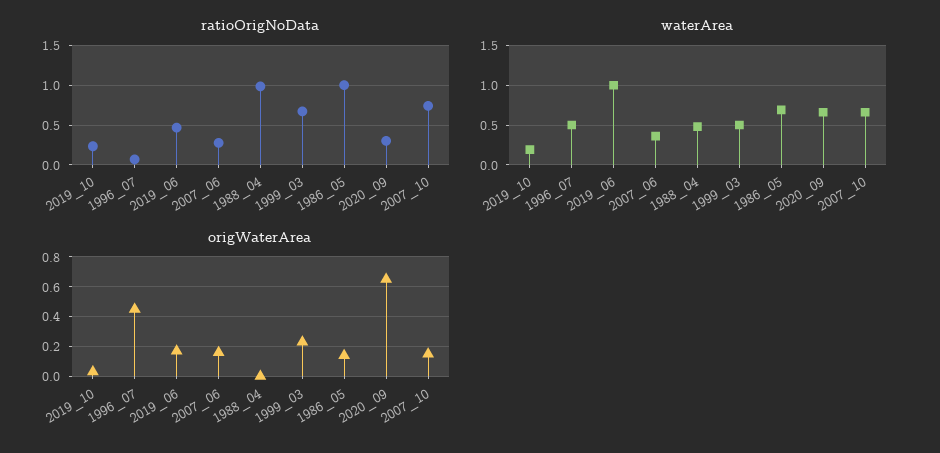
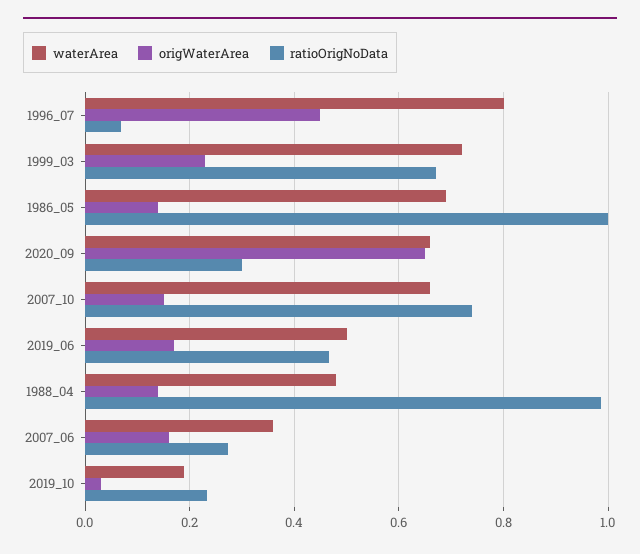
waterArea, 1996_07: 0.5 -> 0.8
waterArea, 2019_06: 1 -> 0.5
waterArea, 1999_03: 0.5 -> 0.72
origWaterArea, 1988_04: 0 -> 0.14

